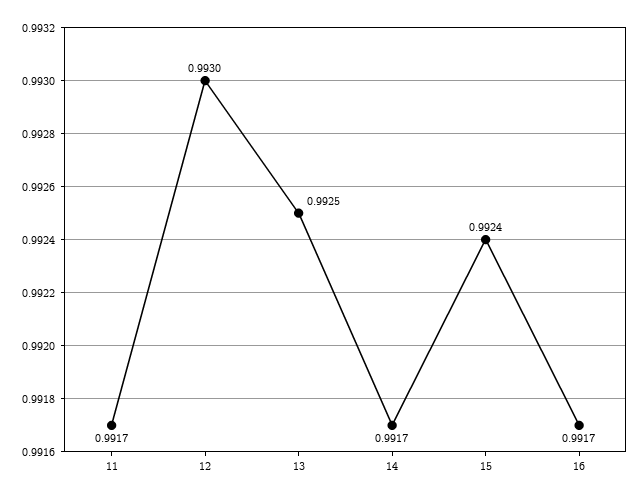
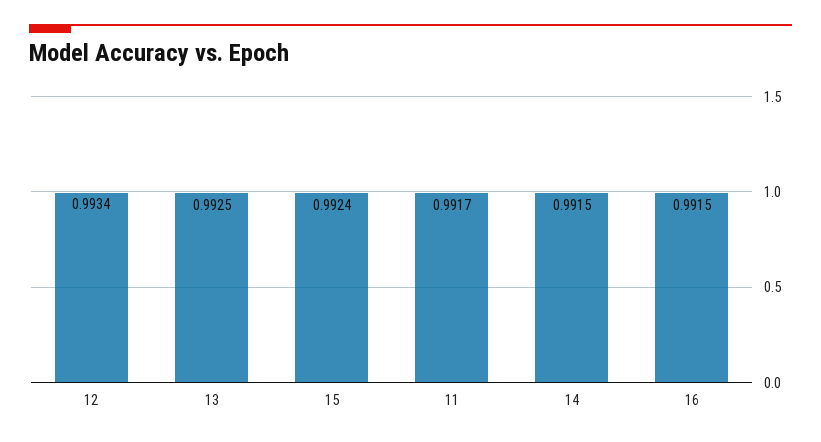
12: 0.993 -> 0.9934
14: 0.9917 -> 0.9915
16: 0.9917 -> 0.9915

